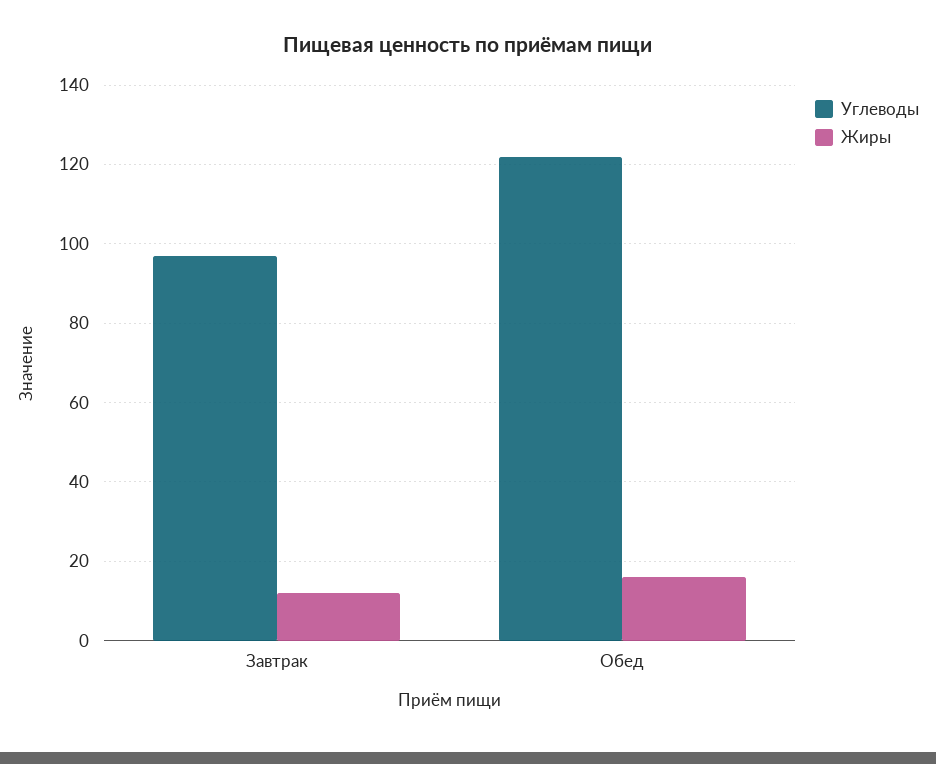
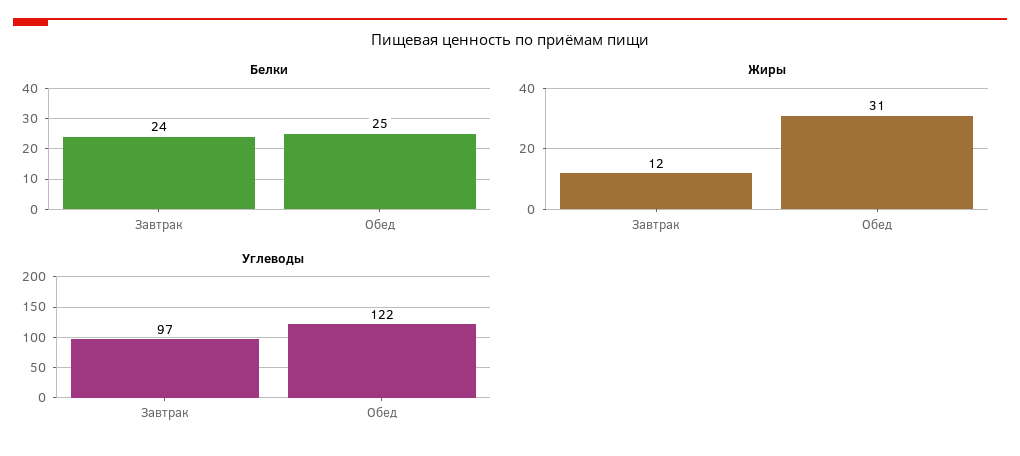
Жиры, Обед: 15 -> 31
Белки, Завтрак: none -> 24
Белки, Обед: none -> 25

